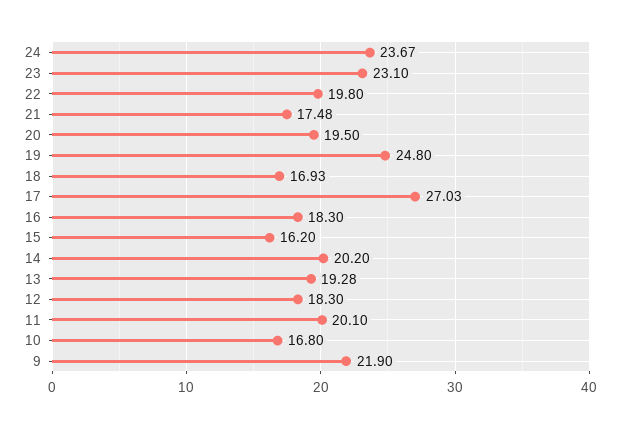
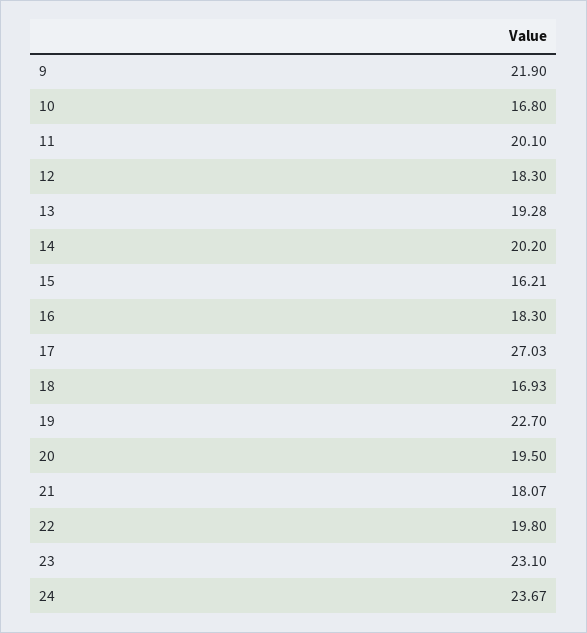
21: 17.48 -> 18.07
19: 24.8 -> 22.7
15: 16.2 -> 16.21

